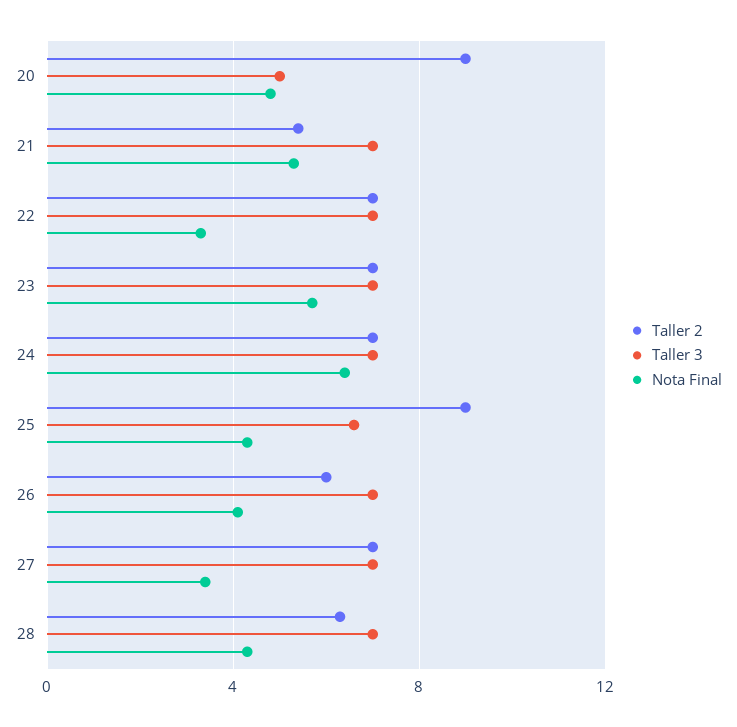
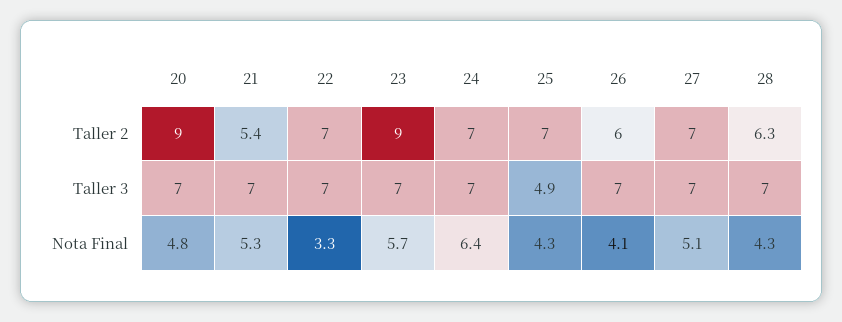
Taller 3, 20: 5 -> 7
Taller 2, 23: 7 -> 9
Taller 2, 25: 9 -> 7
Taller 3, 25: 6.5 -> 4.9
Nota Final, 27: 3.5 -> 5.1

